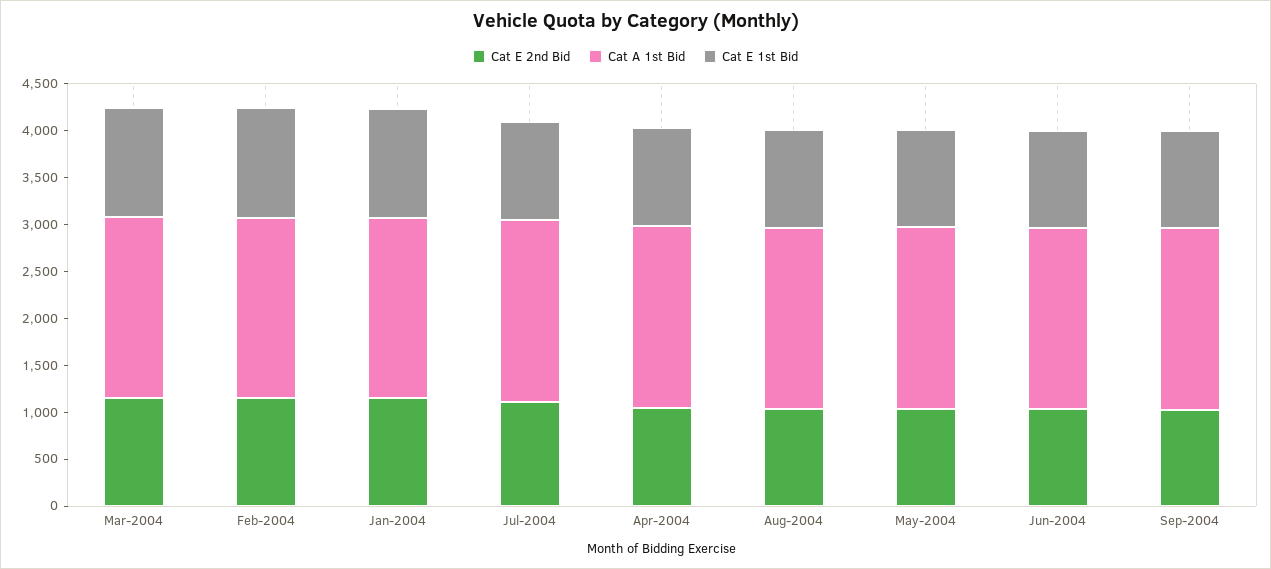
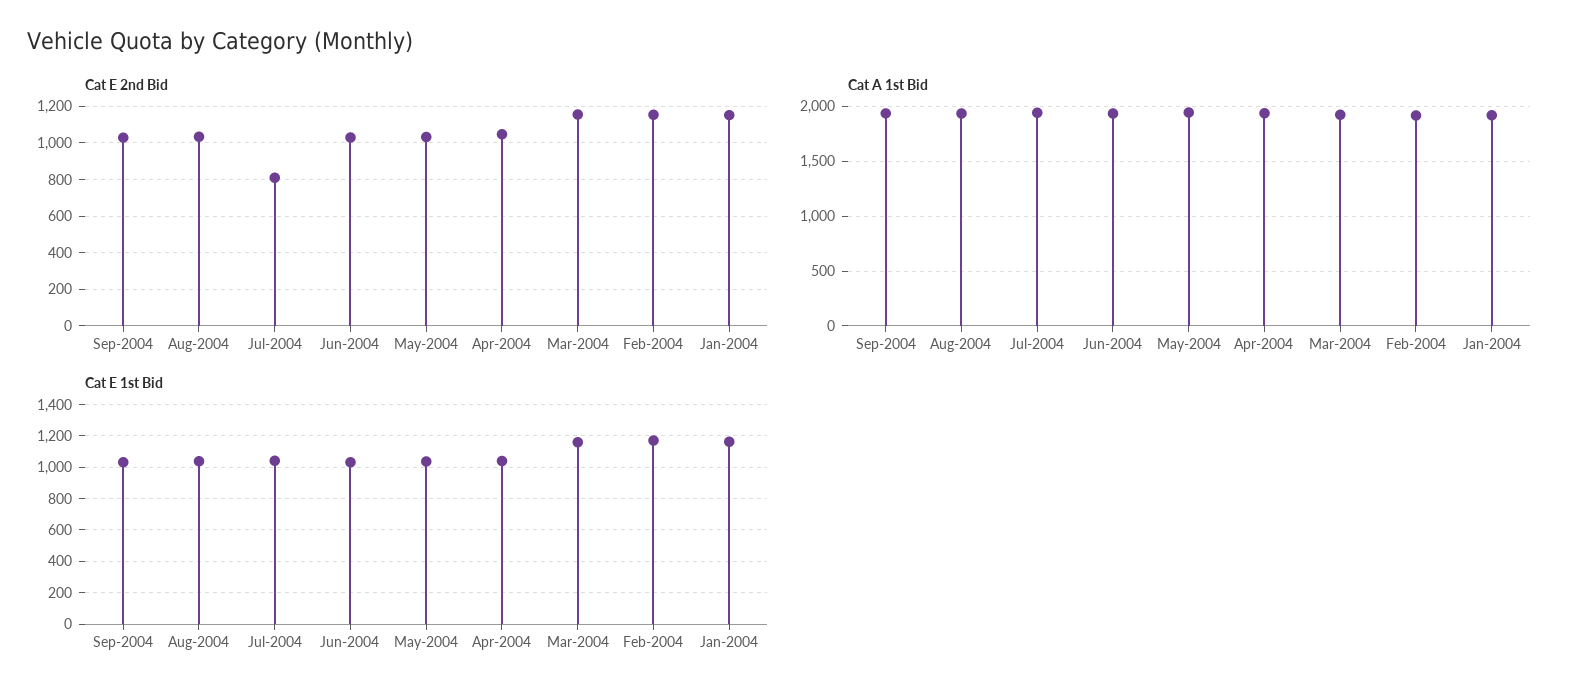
Cat E 2nd Bid, Jul-2004: 1100 -> 800

